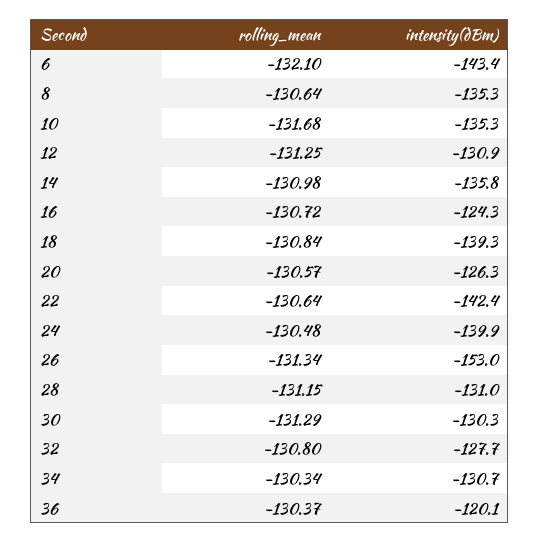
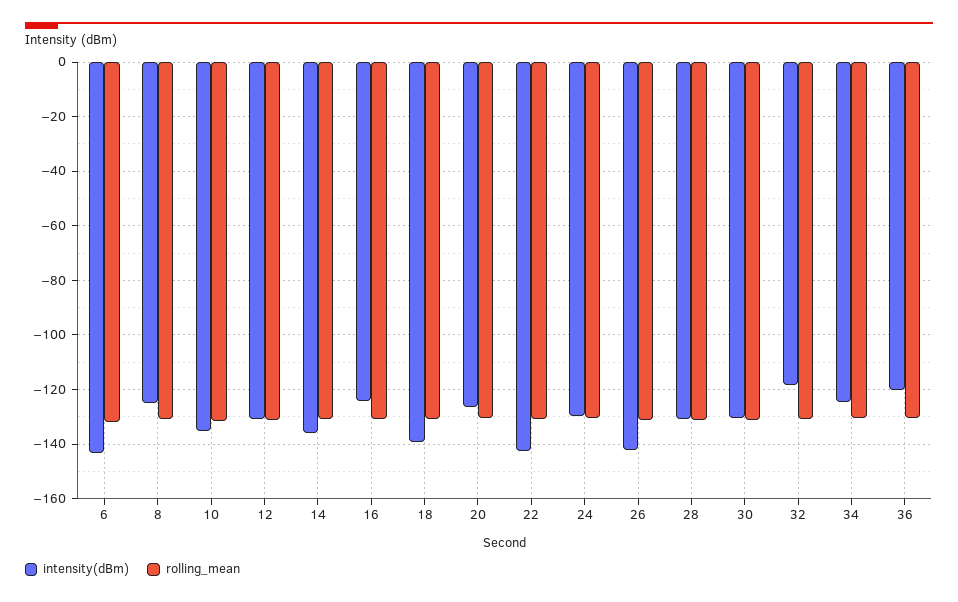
intensity(dBm), 8: -135.3 -> -125
intensity(dBm), 24: -139.9 -> -130
intensity(dBm), 26: -153 -> -142.5
intensity(dBm), 32: -127.7 -> -117.5
intensity(dBm), 34: -130.7 -> -125

